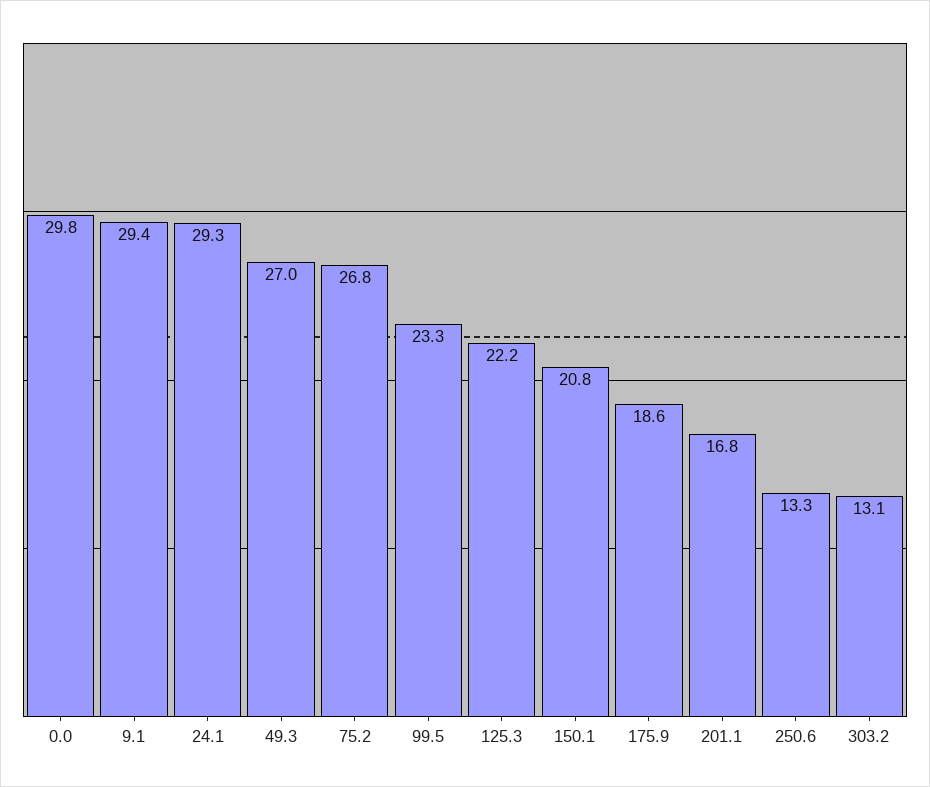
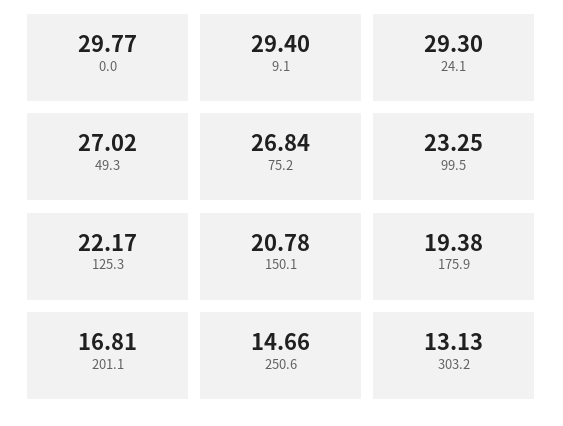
175.9: 18.6 -> 19.38
250.6: 13.3 -> 14.66

